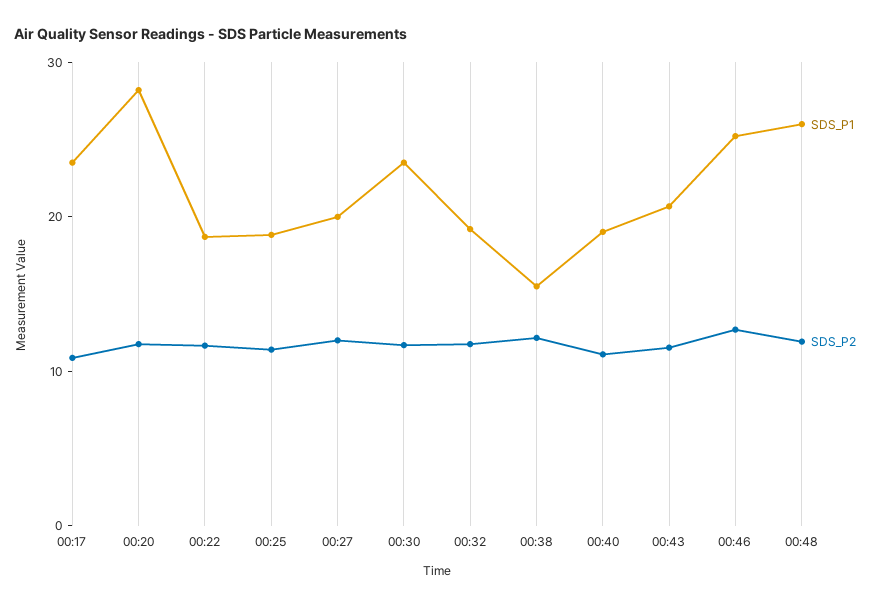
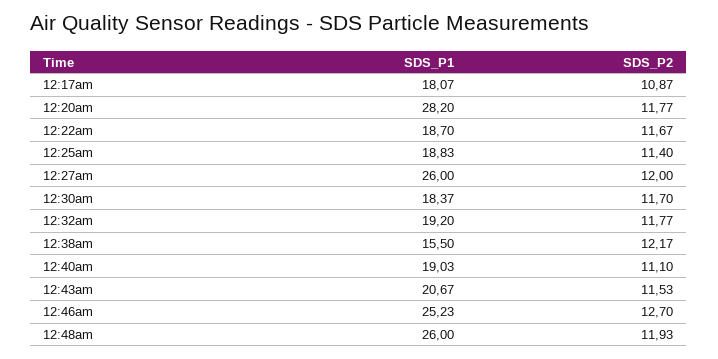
SDS_P1, 00:17: 24 -> 18.07
SDS_P1, 00:27: 20 -> 26
SDS_P1, 00:30: 24 -> 18.37

